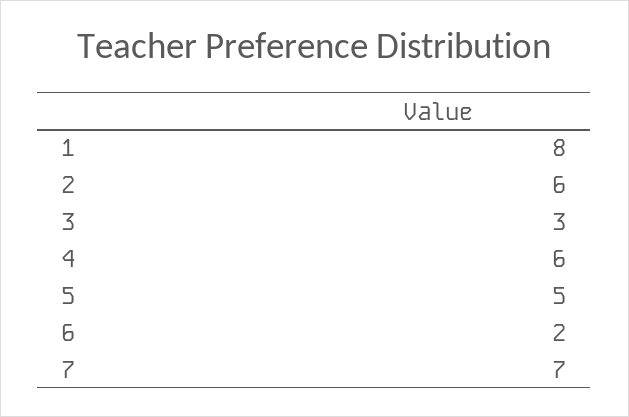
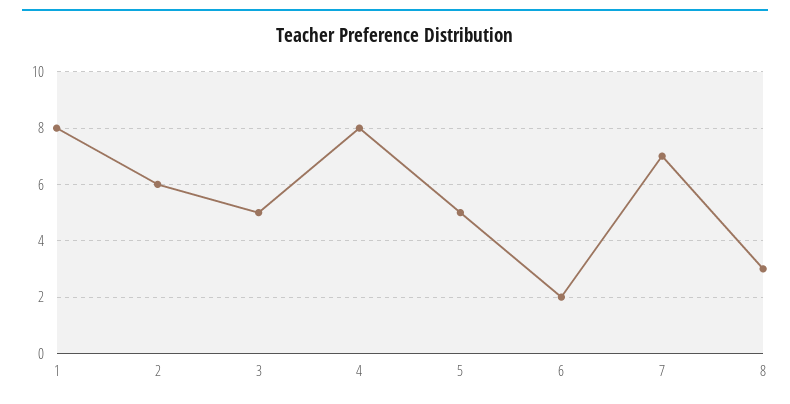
3: 3 -> 5
4: 6 -> 8
8: none -> 3

